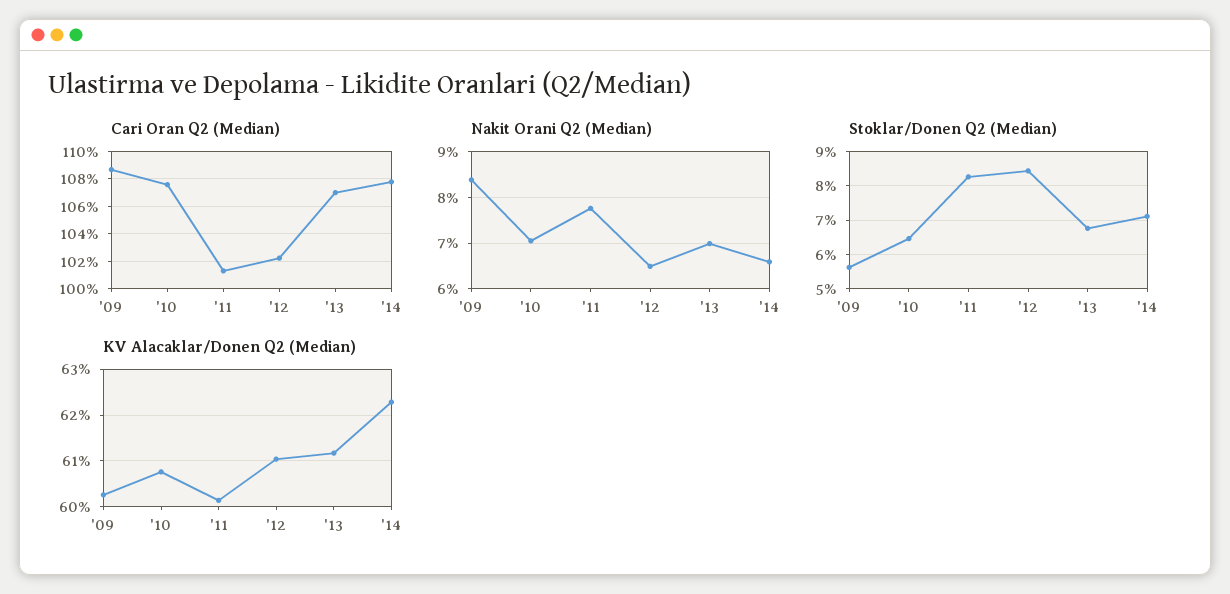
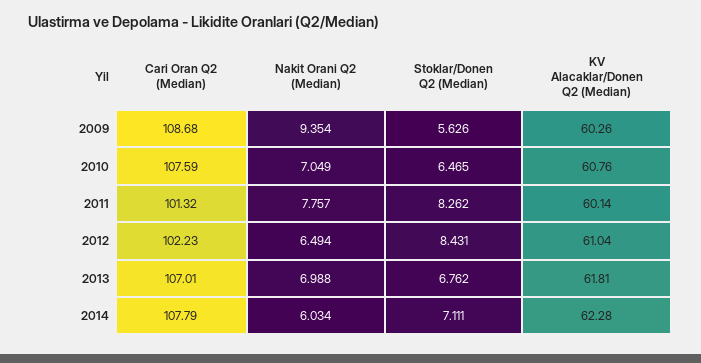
Nakit Orani Q2 (Median), '09: 8.4 -> 9.354
Nakit Orani Q2 (Median), '14: 6.6 -> 6.034
KV Alacaklar/Donen Q2 (Median), '13: 61.2 -> 61.81

